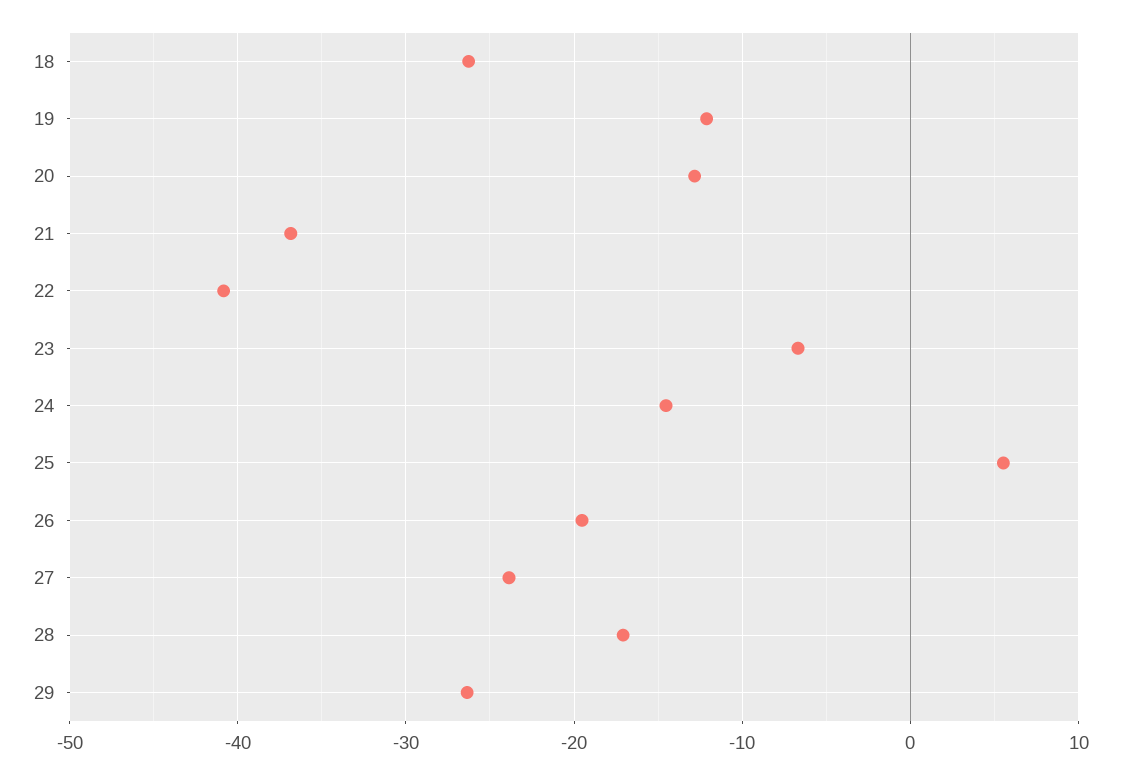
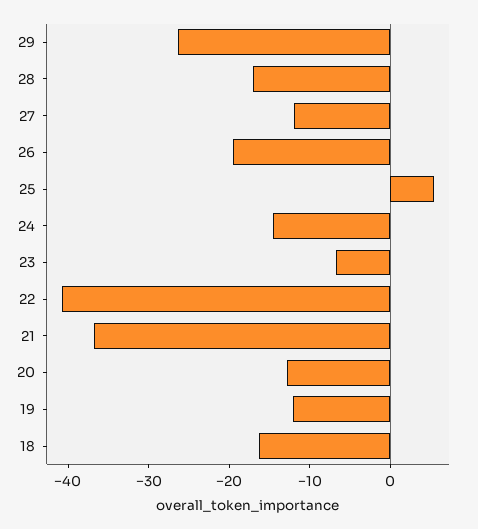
18: -26 -> -16
27: -24 -> -12

